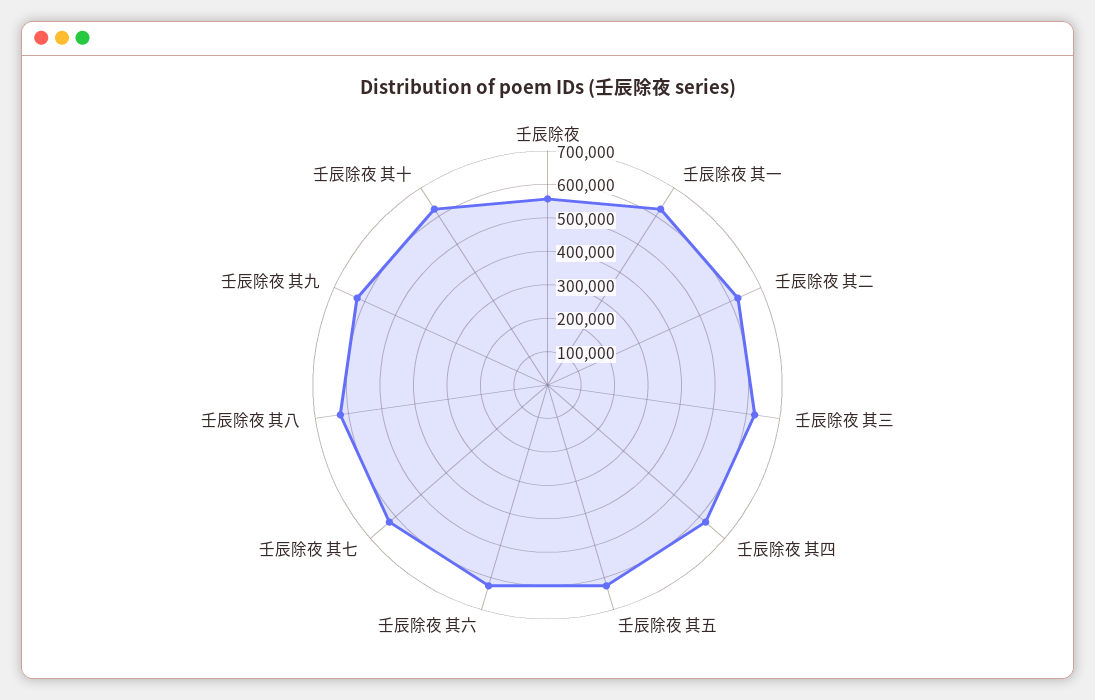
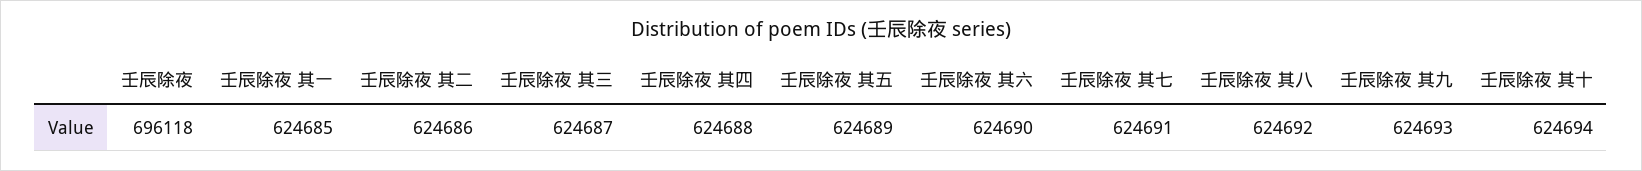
壬辰除夜: 550000 -> 696118

